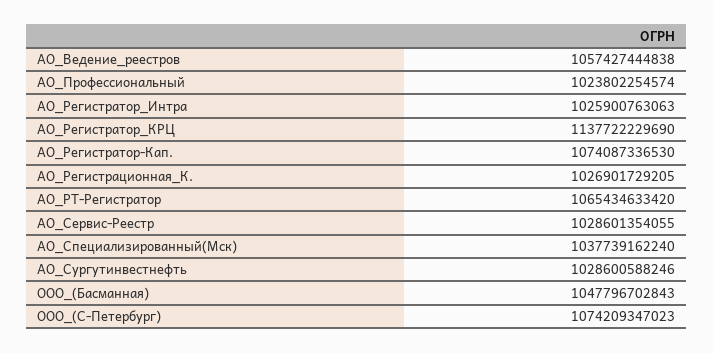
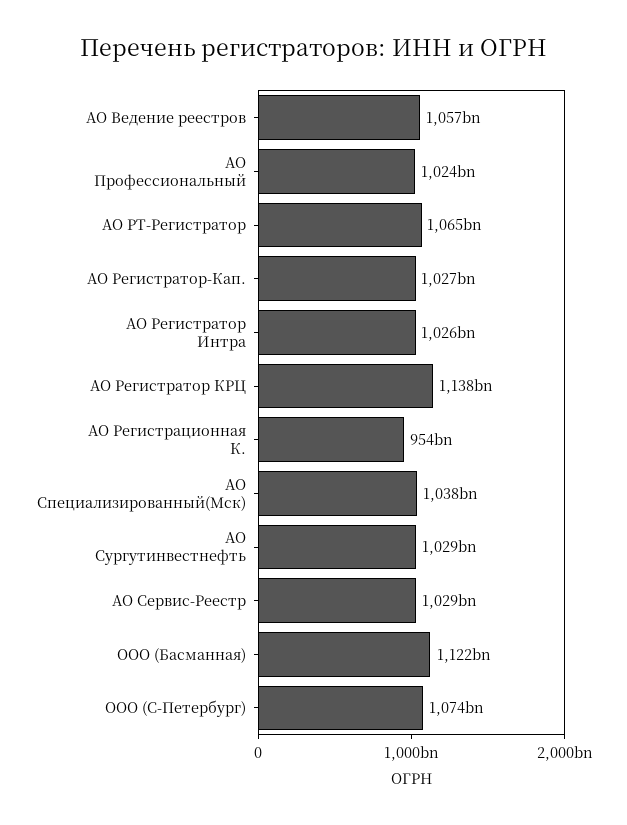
АО_Регистратор-Кап.: 1074087336530 -> 1027000000000
АО_Регистрационная_К.: 1026901729205 -> 954000000000
ООО_(Басманная): 1047796702843 -> 1122000000000

